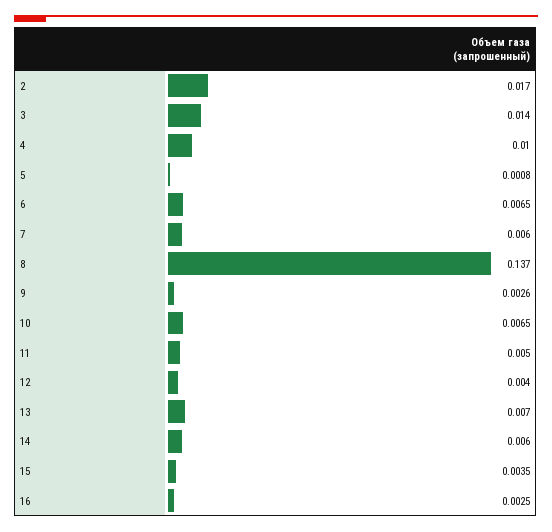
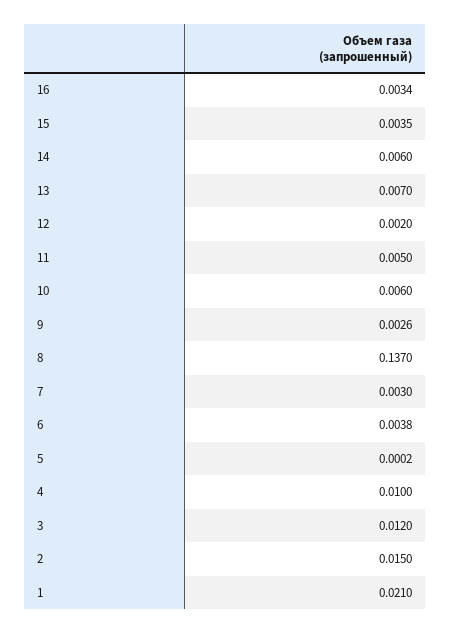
2: 0.017 -> 0.015
3: 0.014 -> 0.012
5: 0.0008 -> 0.0002
6: 0.0065 -> 0.0038
7: 0.006 -> 0.003
10: 0.0065 -> 0.006
12: 0.004 -> 0.002
16: 0.0025 -> 0.0034
1: none -> 0.021

